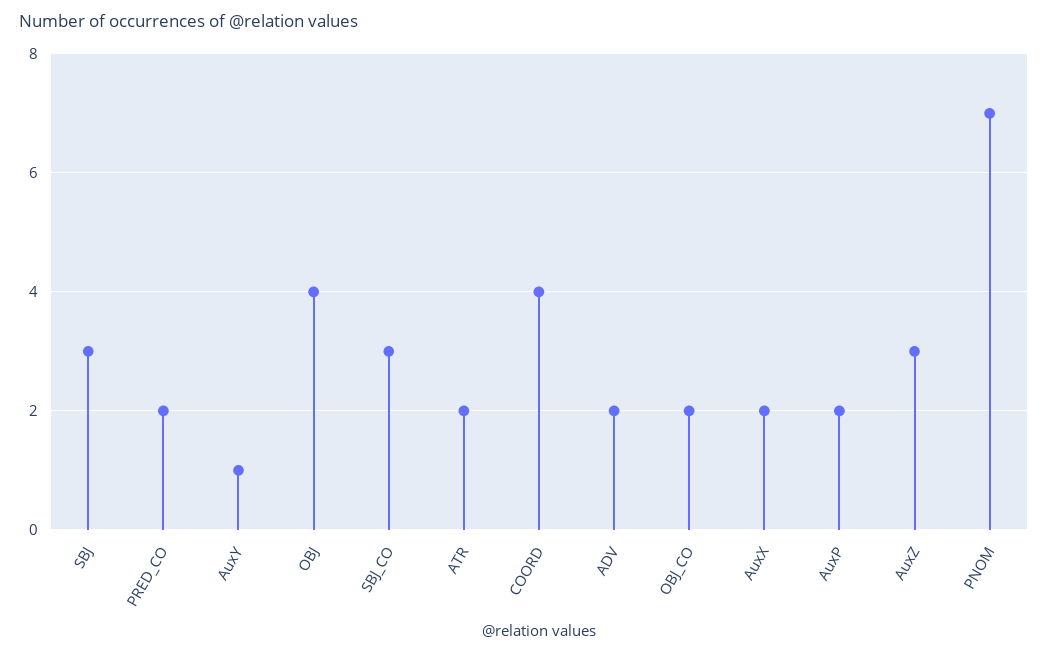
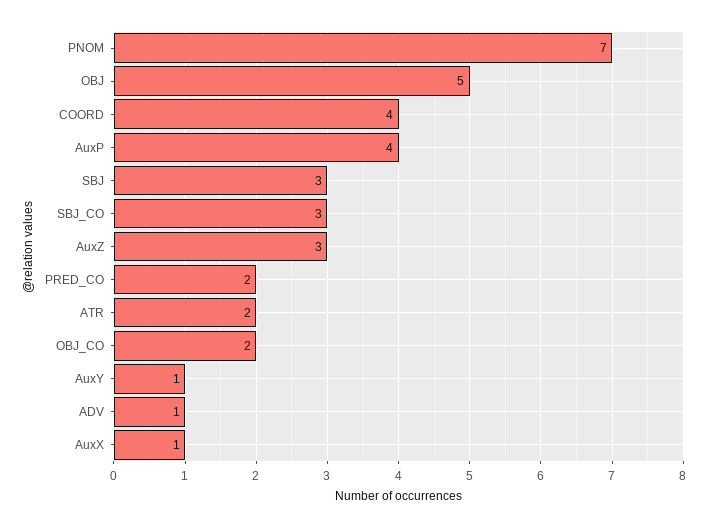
OBJ: 4 -> 5
ADV: 2 -> 1
AuxX: 2 -> 1
AuxP: 2 -> 4

